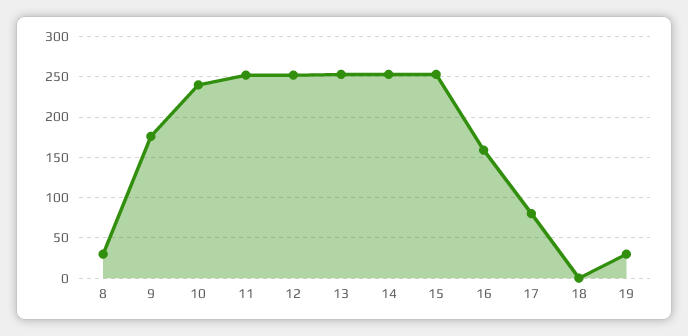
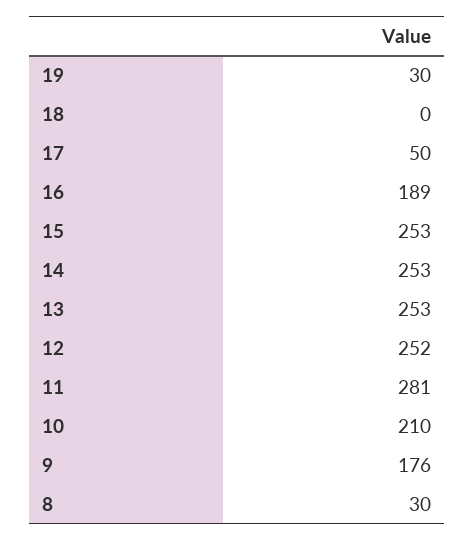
10: 240 -> 210
11: 250 -> 281
16: 160 -> 189
17: 80 -> 50

